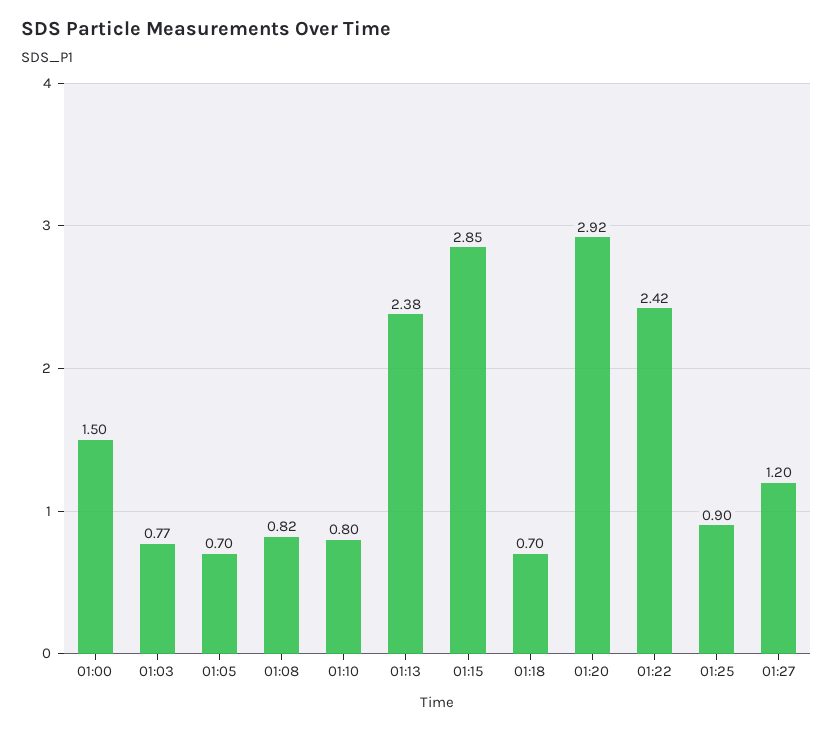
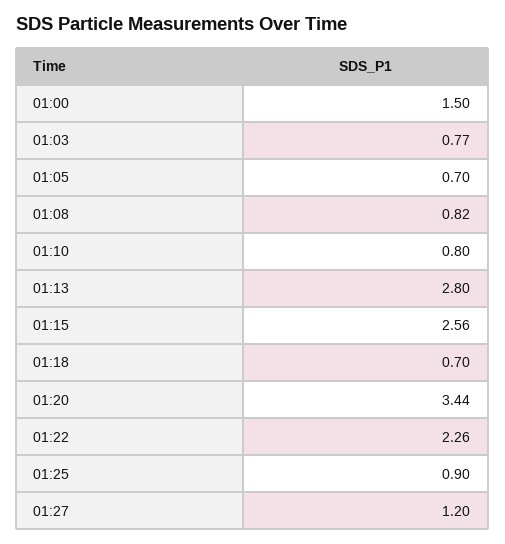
01:13: 2.38 -> 2.8
01:15: 2.85 -> 2.56
01:20: 2.92 -> 3.44
01:22: 2.42 -> 2.26

